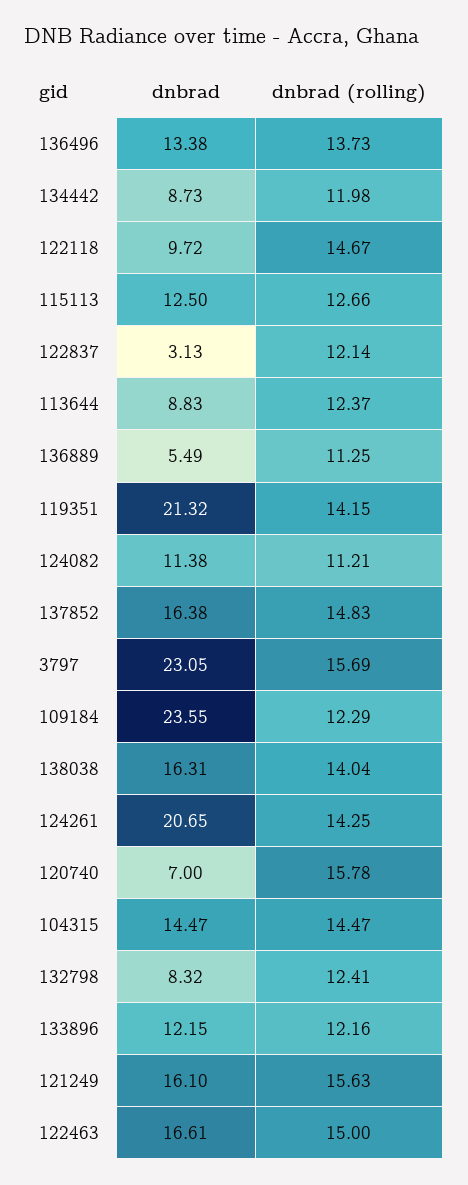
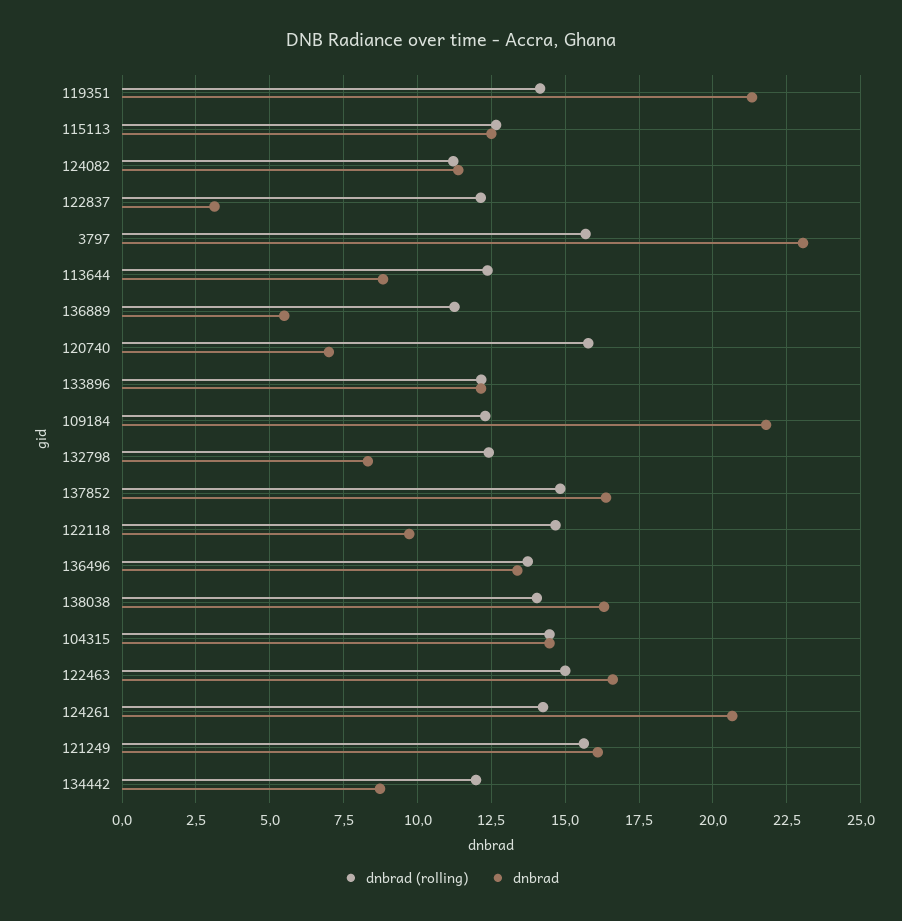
dnbrad, 109184: 23.55 -> 21.75

